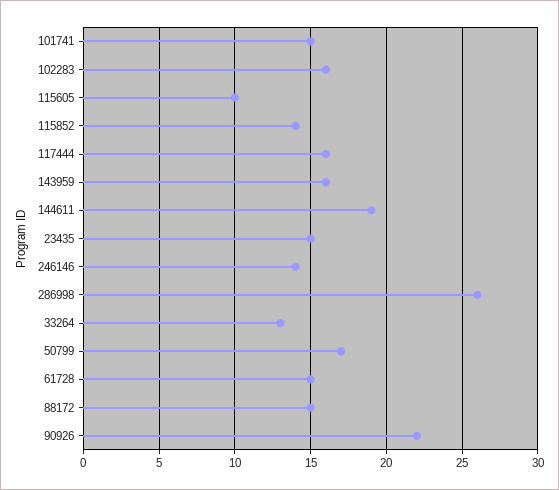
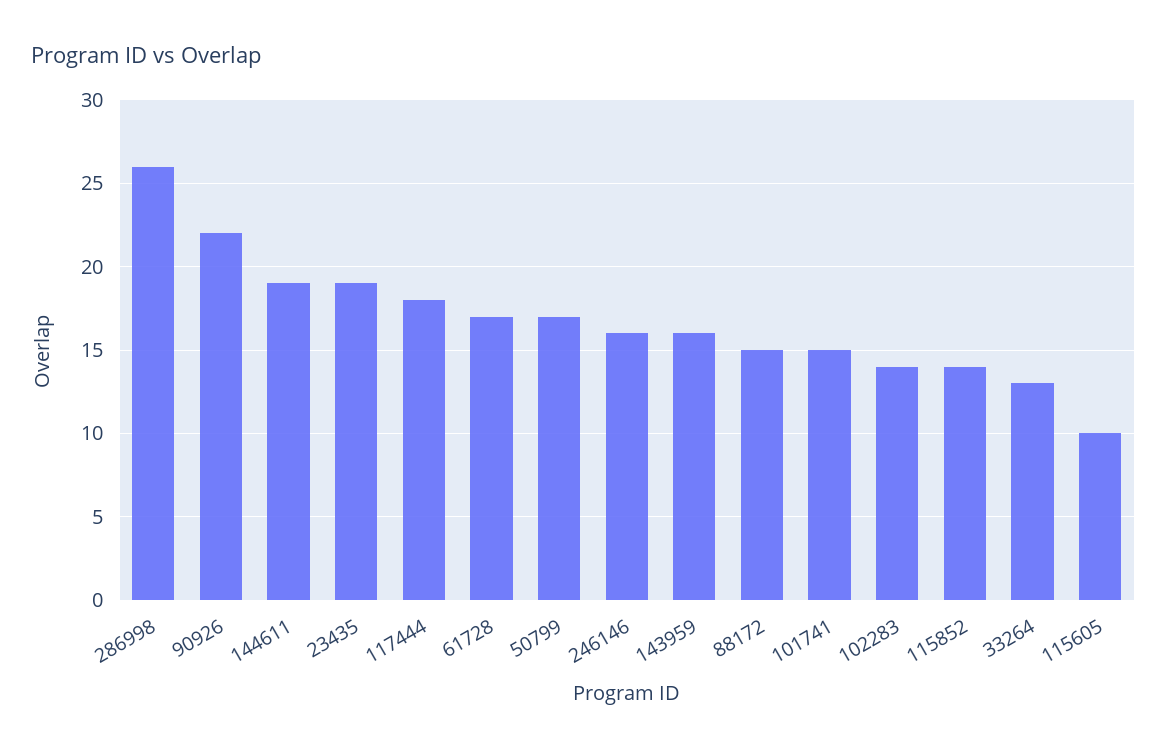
102283: 16 -> 14
117444: 16 -> 18
23435: 15 -> 19
246146: 14 -> 16
61728: 15 -> 17

